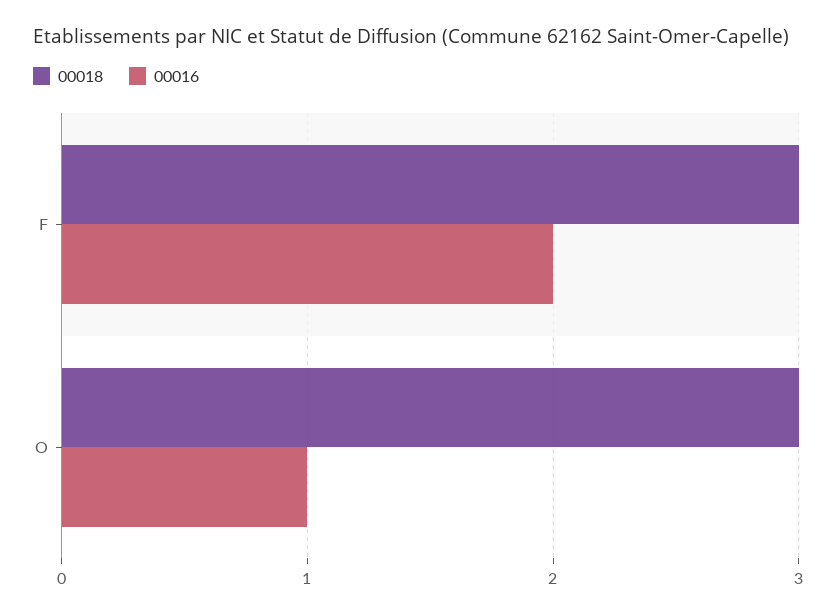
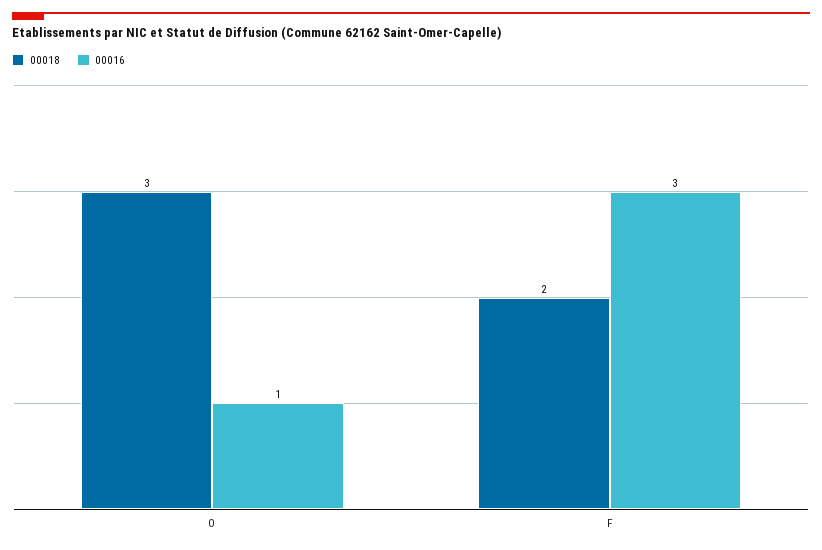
00018, F: 3 -> 2
00016, F: 2 -> 3

